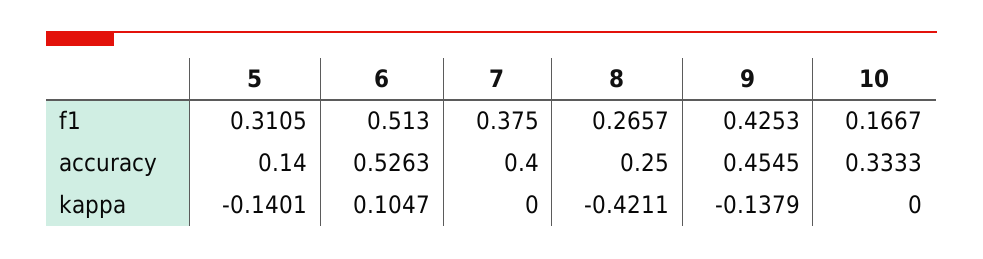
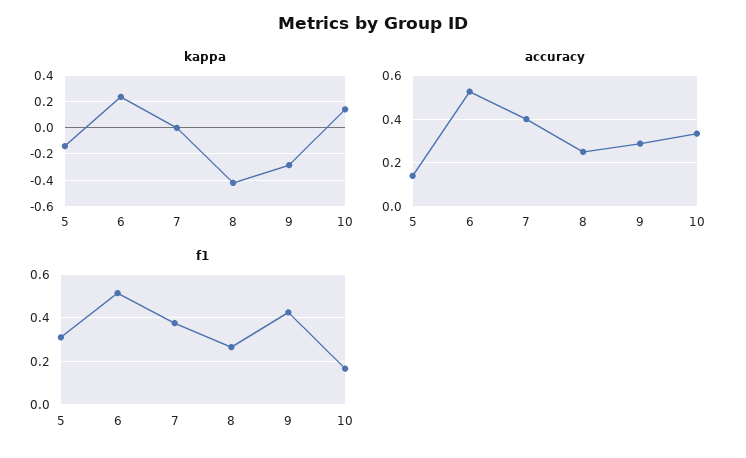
accuracy, 9: 0.4545 -> 0.3
kappa, 6: 0.1047 -> 0.25
kappa, 9: -0.1379 -> -0.3
kappa, 10: 0 -> 0.15

